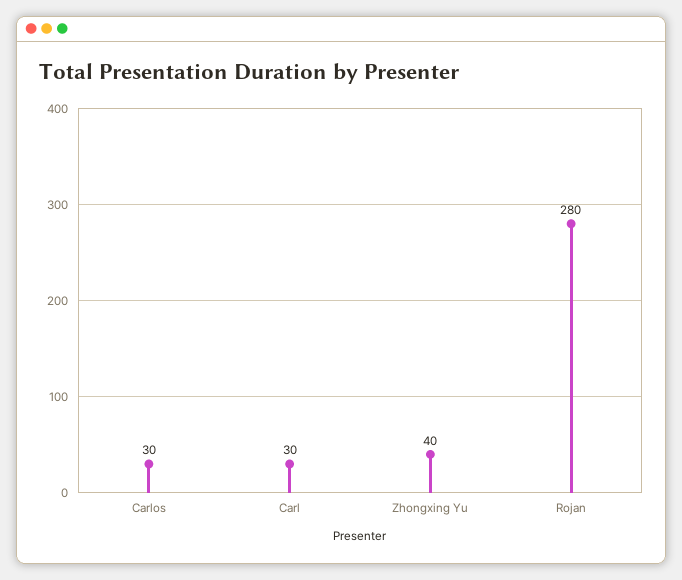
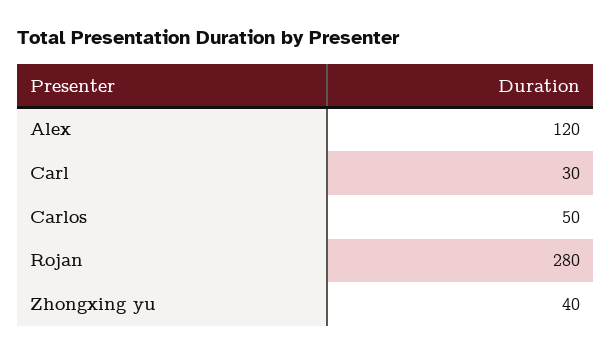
Carlos: 30 -> 50
Alex: none -> 120

